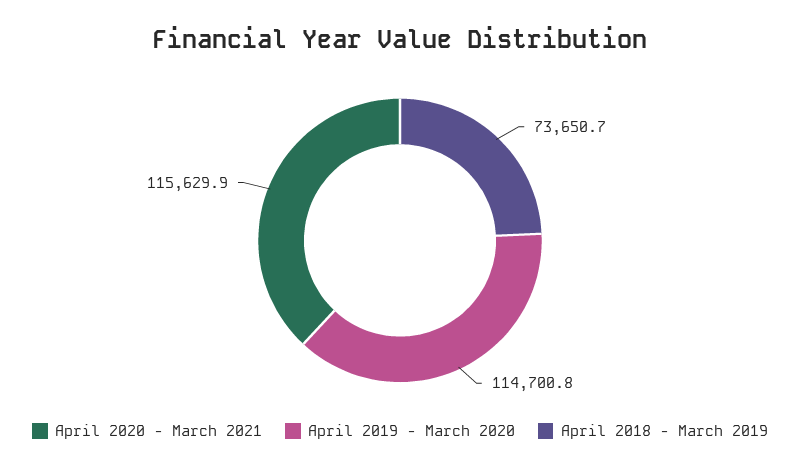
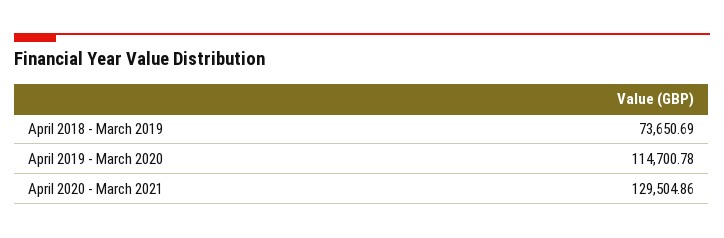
April 2020 - March 2021: 115629.9 -> 129504.86

